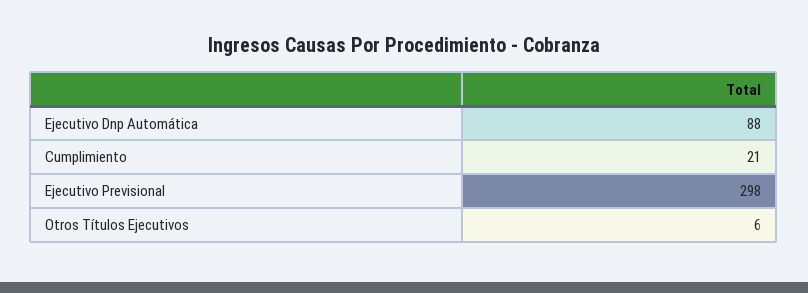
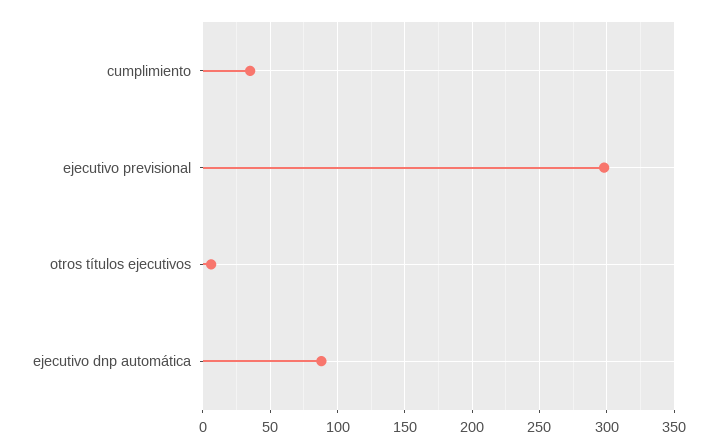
Cumplimiento: 21 -> 35

